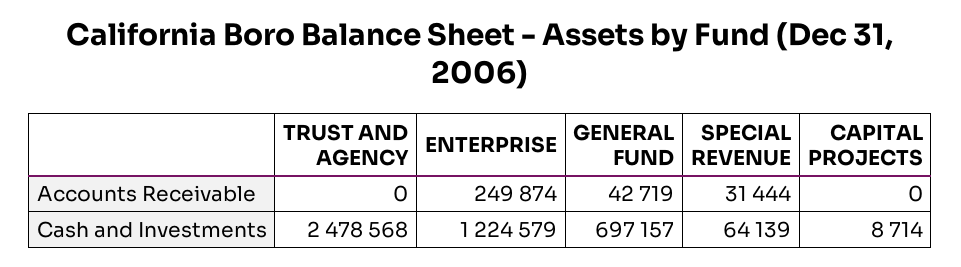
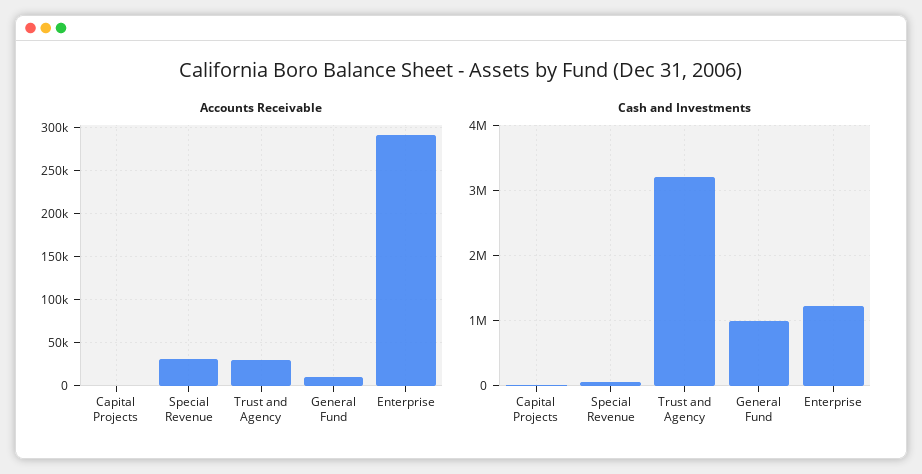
Accounts Receivable, TRUST AND AGENCY: 0 -> 30000
Accounts Receivable, ENTERPRISE: 249874 -> 290000
Accounts Receivable, GENERAL FUND: 42719 -> 10000
Cash and Investments, TRUST AND AGENCY: 2478568 -> 3200000
Cash and Investments, GENERAL FUND: 697157 -> 1000000

